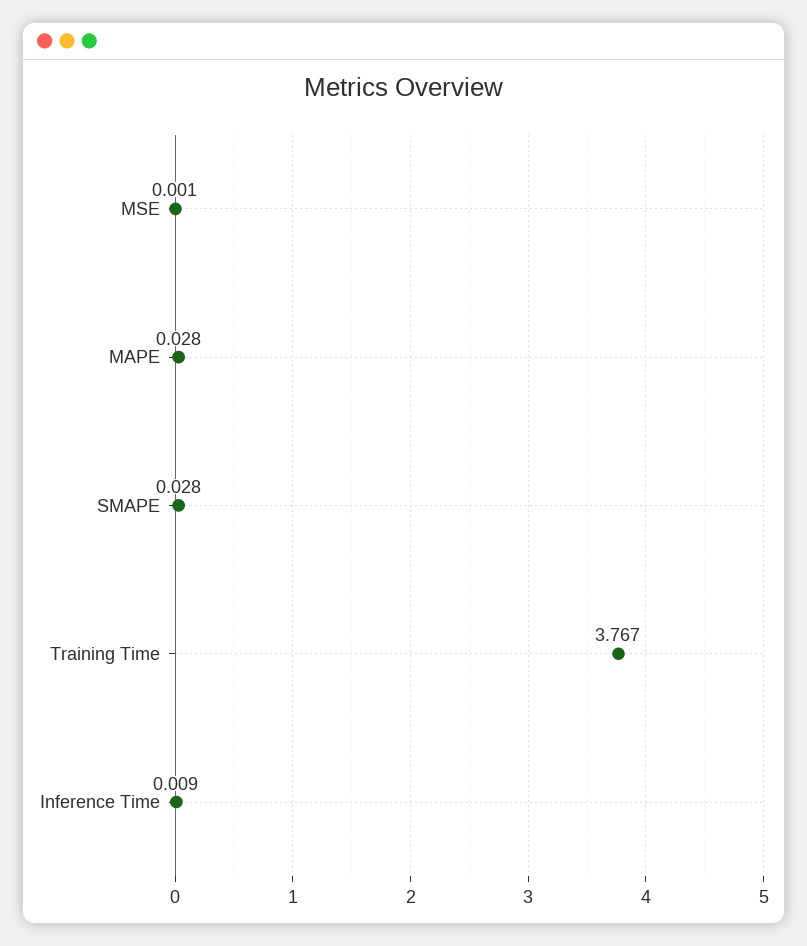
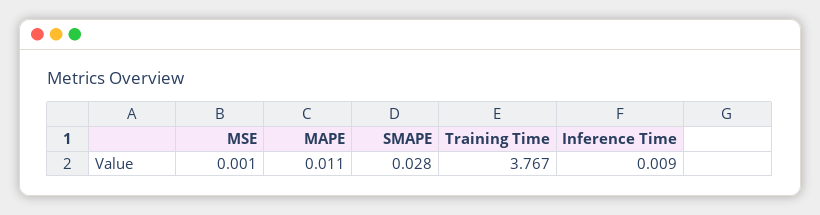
MAPE: 0.028 -> 0.011

